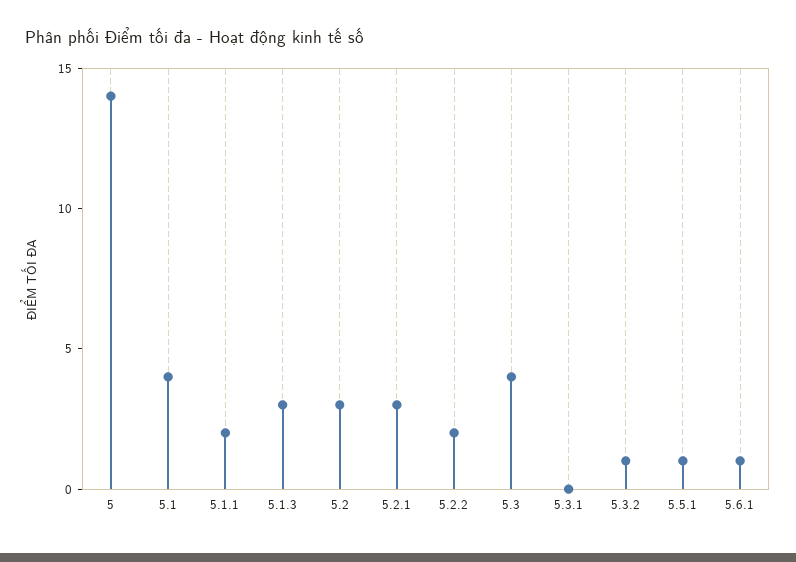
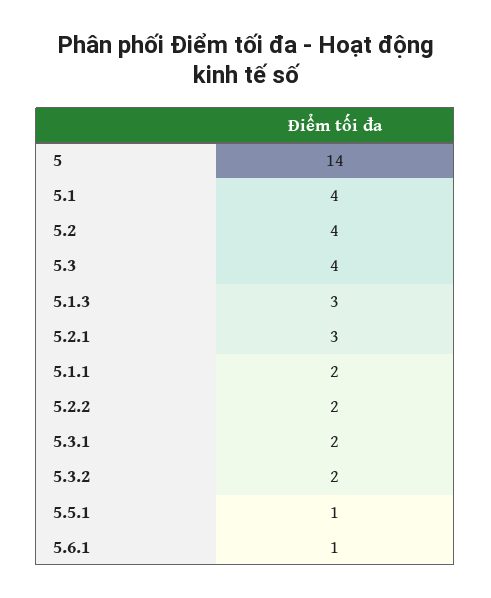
5.2: 3 -> 4
5.3.1: 0 -> 2
5.3.2: 1 -> 2

